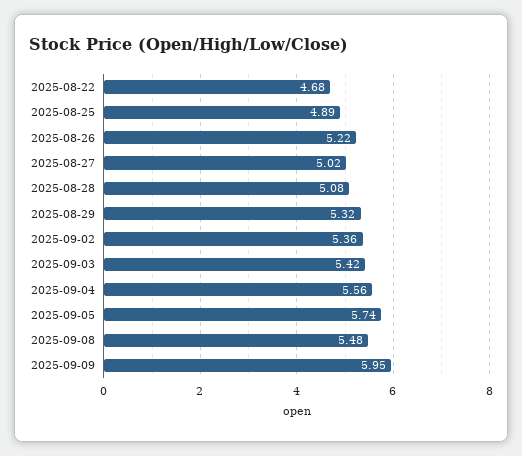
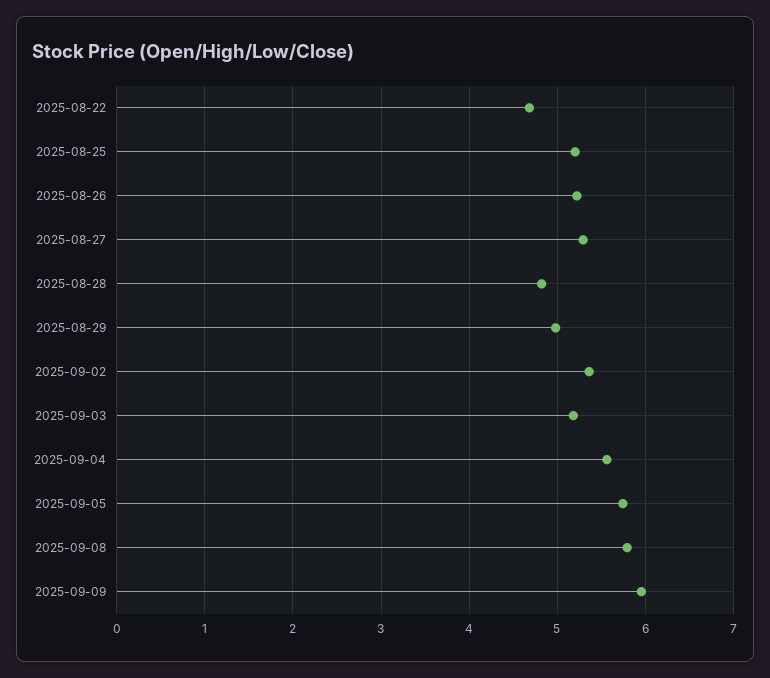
2025-08-25: 4.89 -> 5.2
2025-08-27: 5.02 -> 5.3
2025-08-28: 5.08 -> 4.8
2025-08-29: 5.32 -> 5
2025-09-03: 5.42 -> 5.2
2025-09-08: 5.48 -> 5.8

